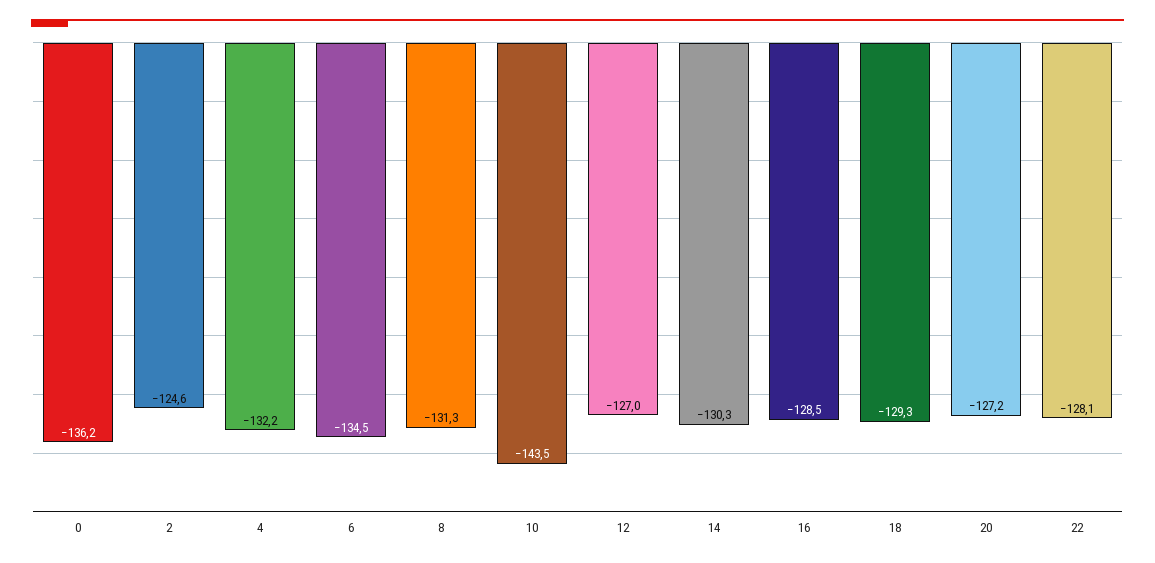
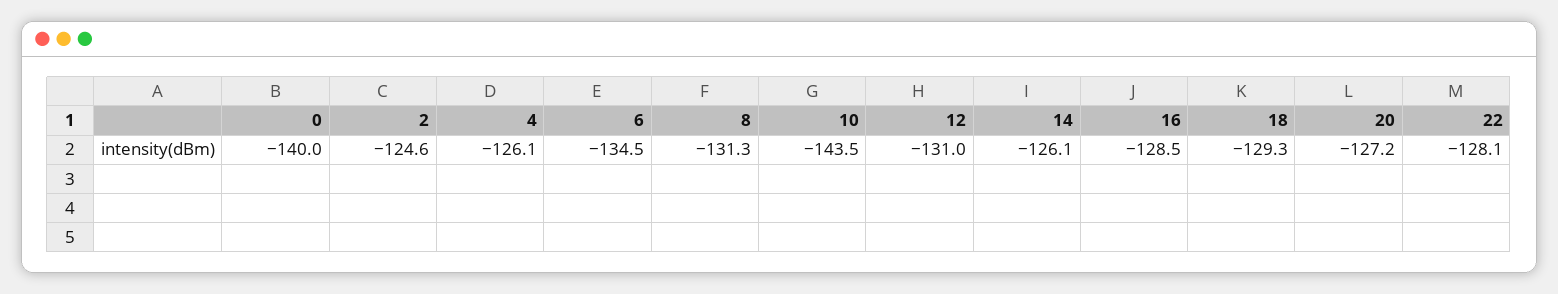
0: -136.2 -> -140
4: -132.2 -> -126.1
12: -127 -> -131
14: -130.3 -> -126.1

